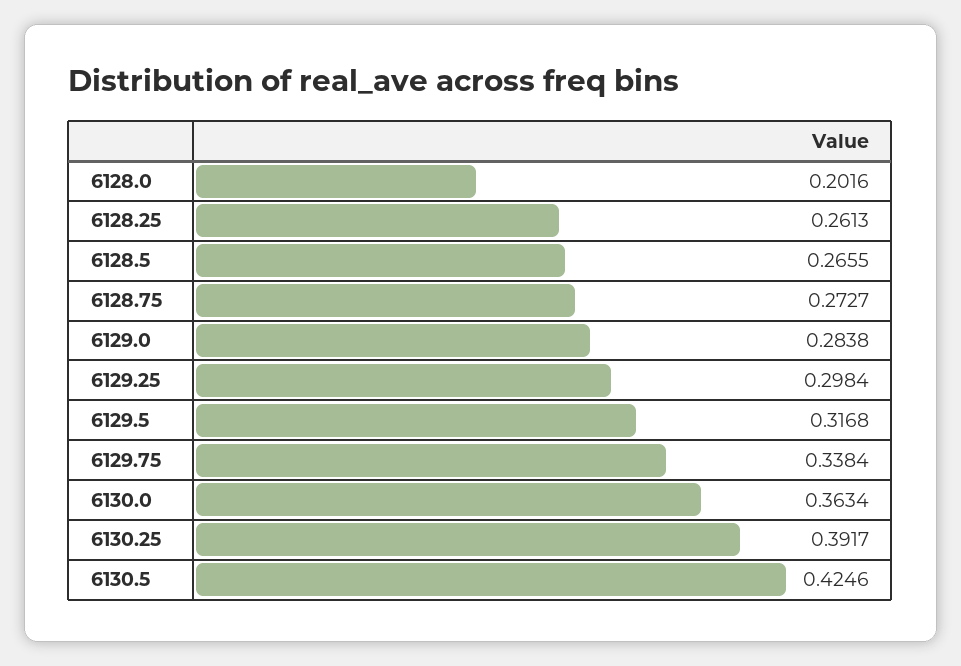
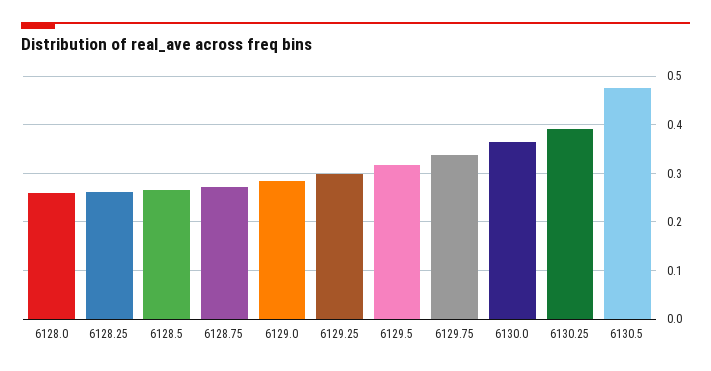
6128.0: 0.2016 -> 0.26
6130.5: 0.4246 -> 0.48

